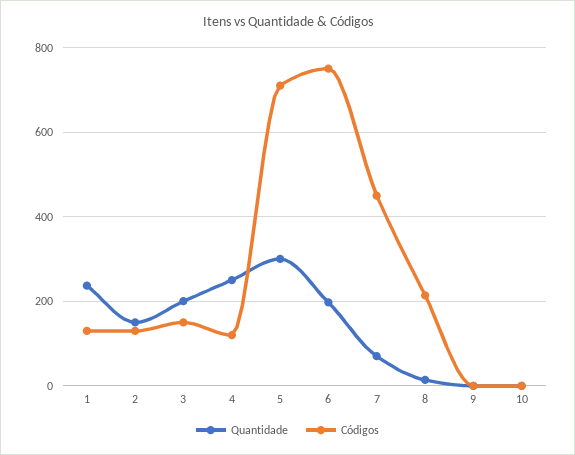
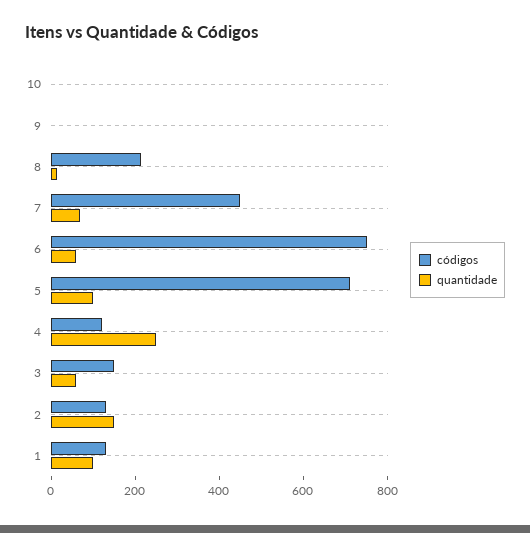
Quantidade, 1: 240 -> 100
Quantidade, 3: 200 -> 50
Quantidade, 5: 300 -> 100
Quantidade, 6: 200 -> 50

